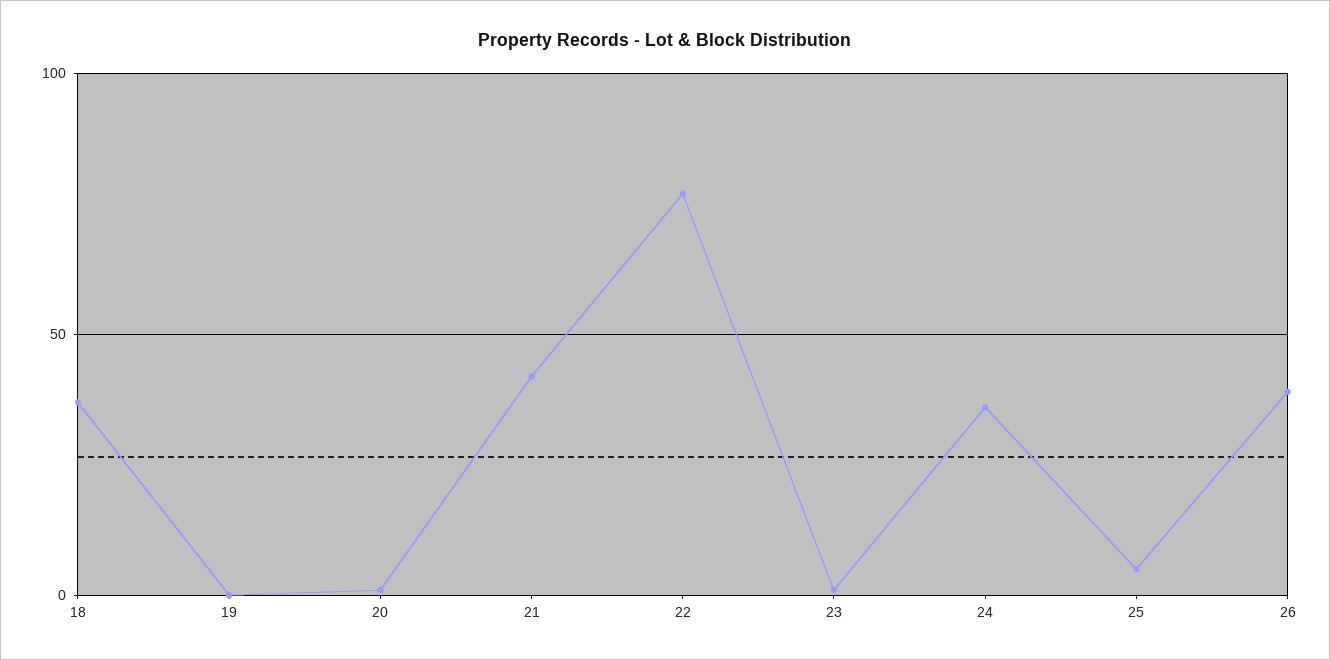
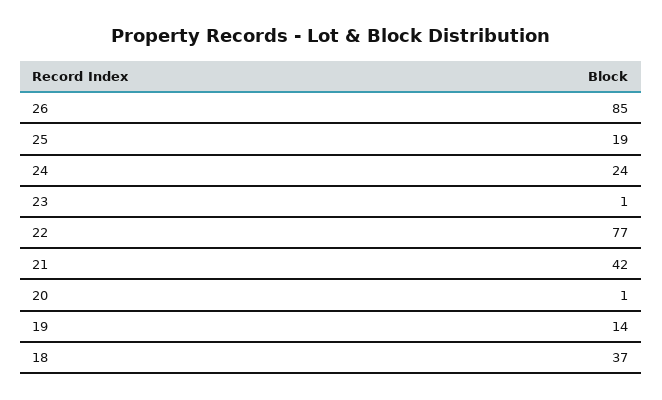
19: 0 -> 14
24: 35 -> 24
25: 5 -> 19
26: 40 -> 85

